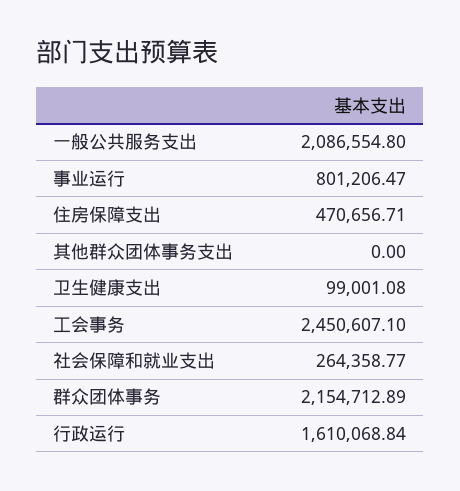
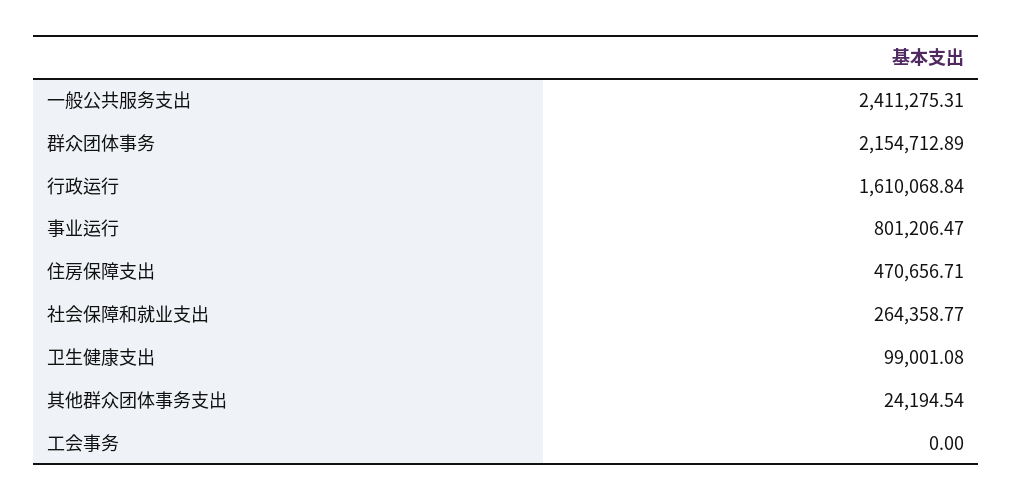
一般公共服务支出: 2086554.8 -> 2411275.31
其他群众团体事务支出: 0 -> 24194.54
工会事务: 2450607.1 -> 0

